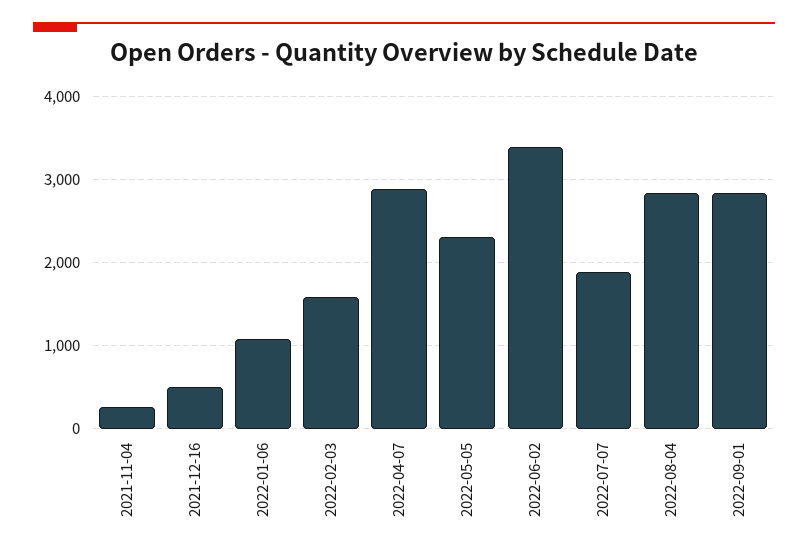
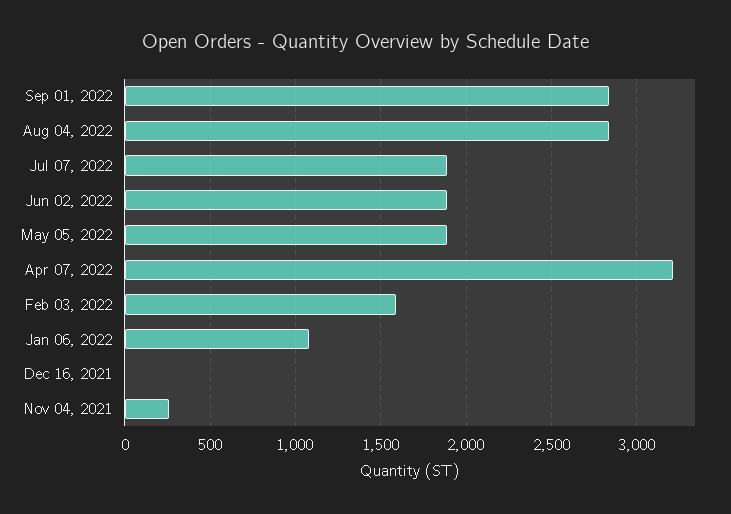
2021-12-16: 500 -> 0
2022-04-07: 2900 -> 3200
2022-05-05: 2300 -> 1900
2022-06-02: 3400 -> 1900

